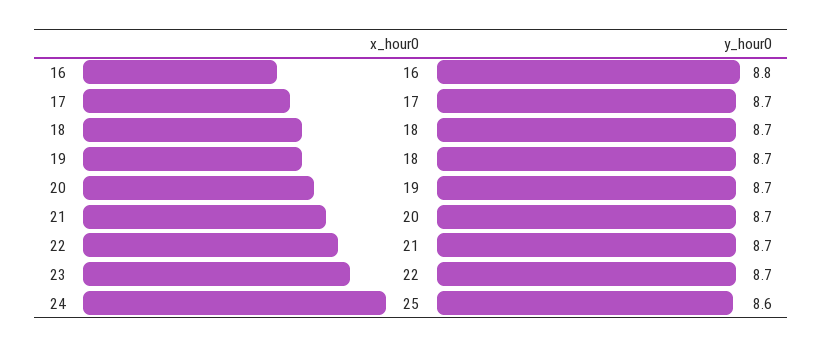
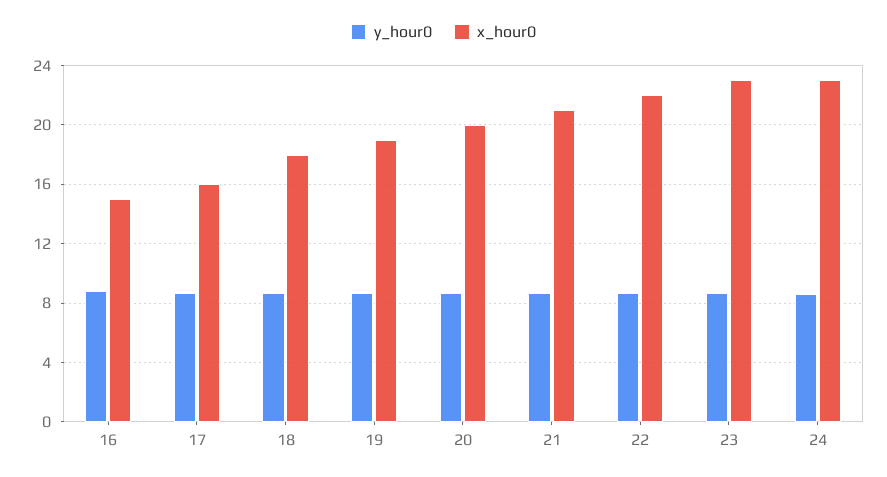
x_hour0, 16: 16 -> 15
x_hour0, 17: 17 -> 16
x_hour0, 19: 18 -> 19
x_hour0, 20: 19 -> 20
x_hour0, 21: 20 -> 21
x_hour0, 22: 21 -> 22
x_hour0, 23: 22 -> 23
x_hour0, 24: 25 -> 23

